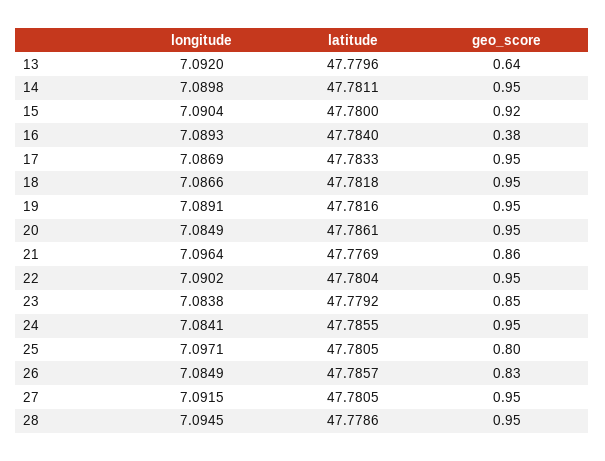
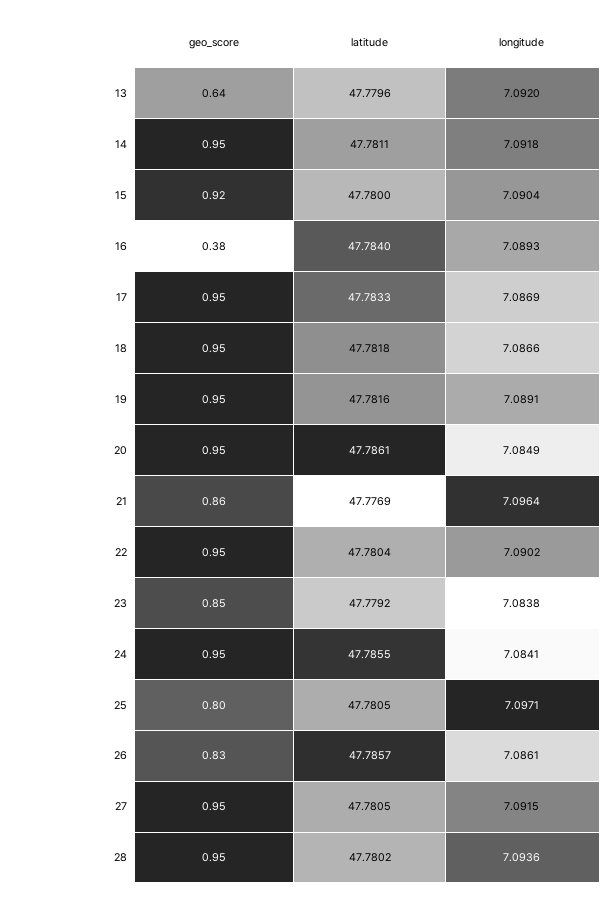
longitude, 14: 7.0898 -> 7.0918
longitude, 26: 7.0849 -> 7.0861
longitude, 28: 7.0945 -> 7.0936
latitude, 28: 47.7786 -> 47.7802

